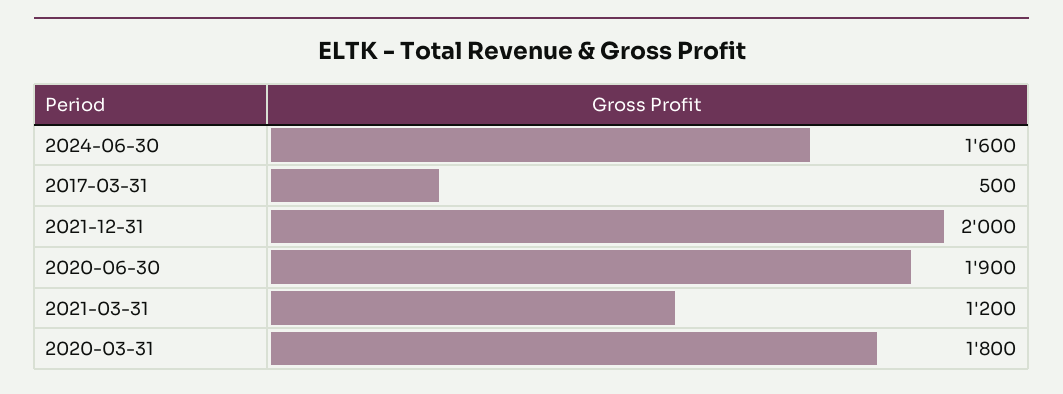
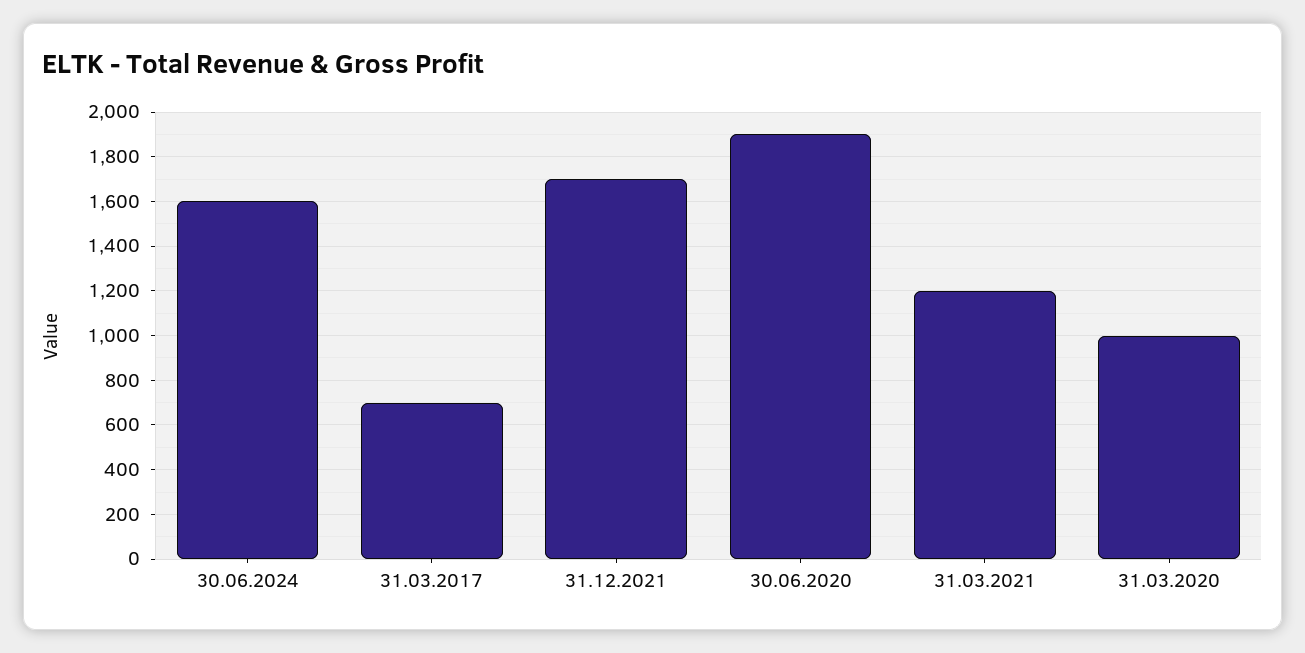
2017-03-31: 500 -> 700
2021-12-31: 2000 -> 1700
2020-03-31: 1800 -> 1000

